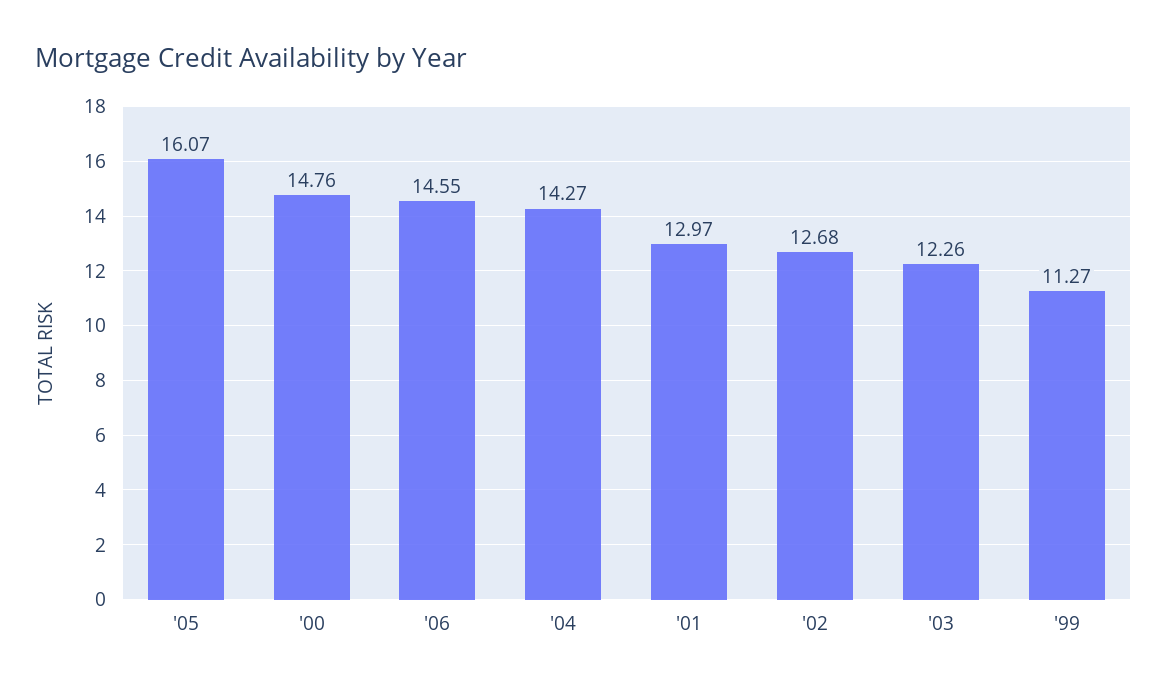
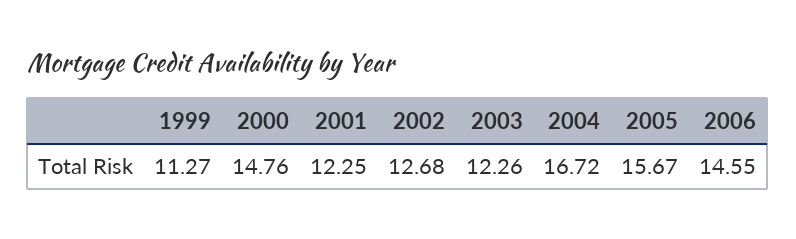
'05: 16.07 -> 15.67
'04: 14.27 -> 16.72
'01: 12.97 -> 12.25

